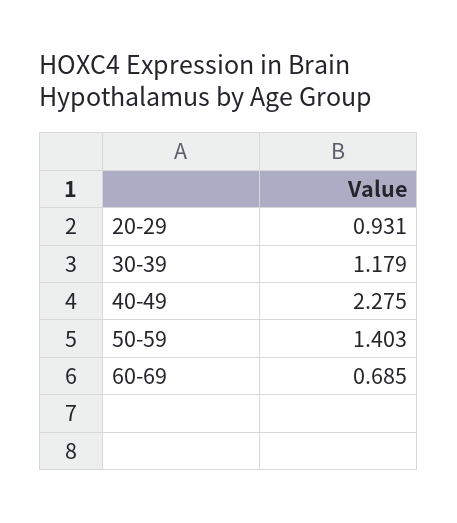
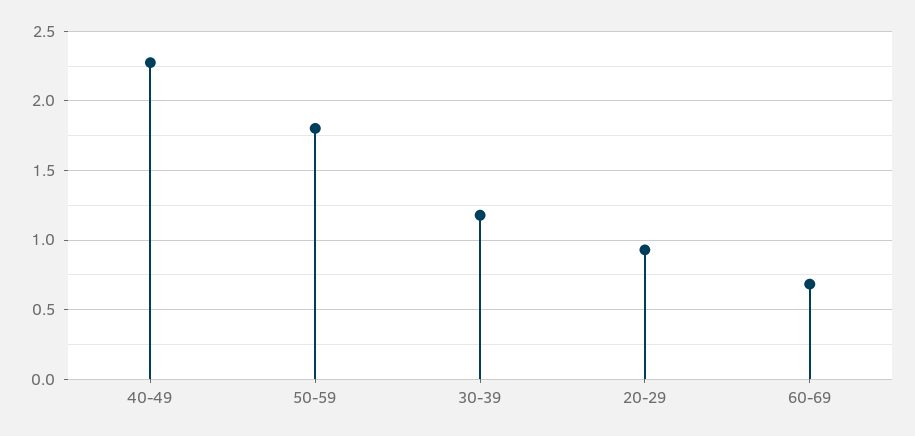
50-59: 1.403 -> 1.8

